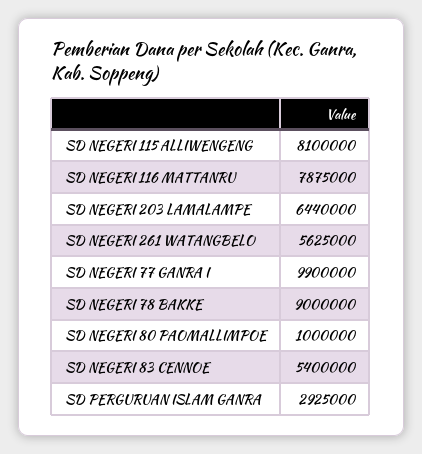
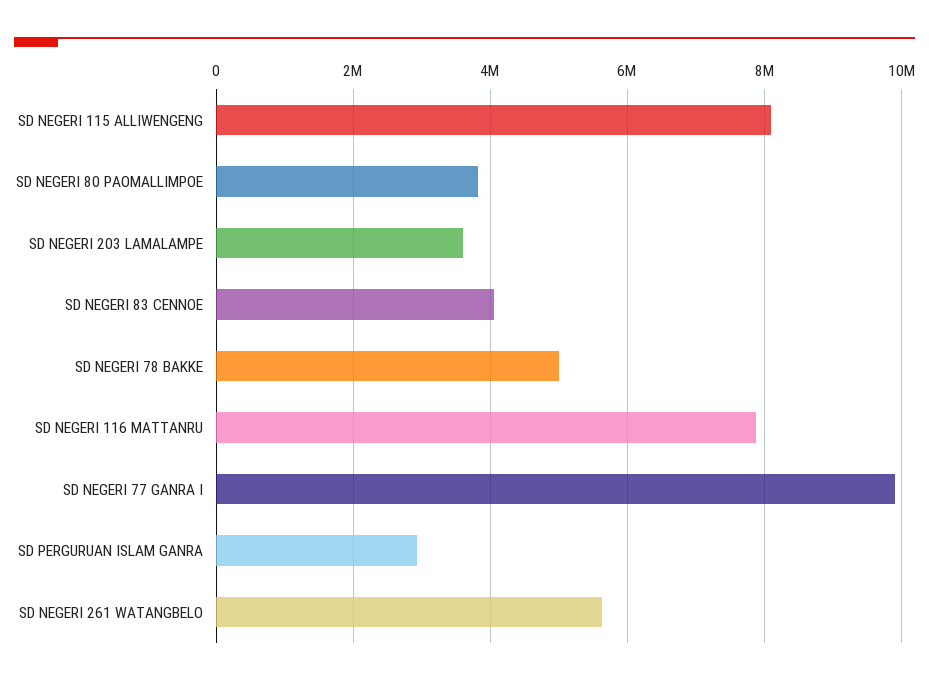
SD NEGERI 203 LAMALAMPE: 6440000 -> 3600000
SD NEGERI 78 BAKKE: 9000000 -> 5000000
SD NEGERI 80 PAOMALLIMPOE: 1000000 -> 3800000
SD NEGERI 83 CENNOE: 5400000 -> 4000000

